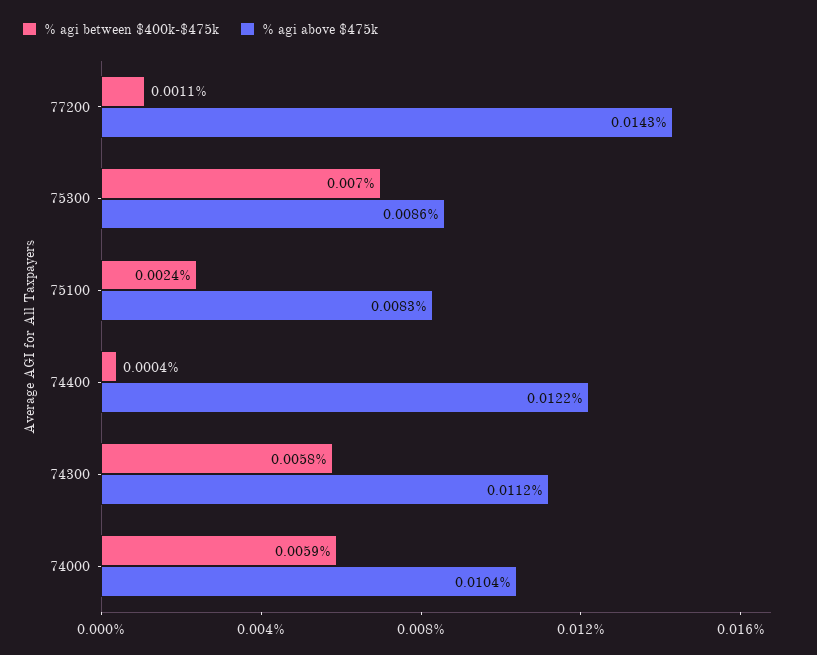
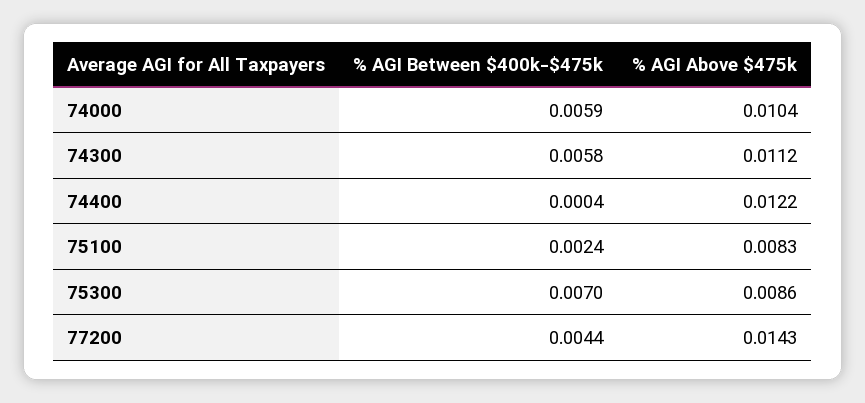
% agi between $400k-$475k, 77200: 0.0011 -> 0.0044

